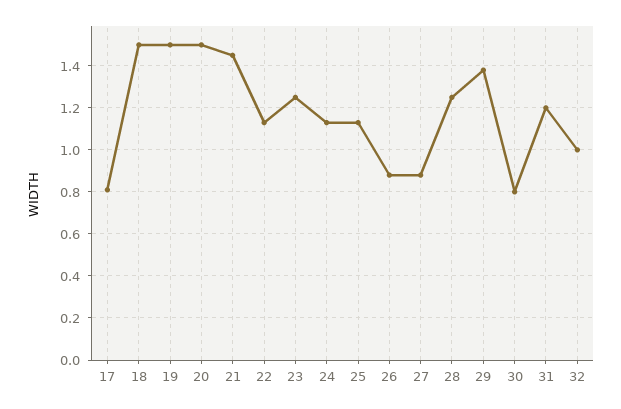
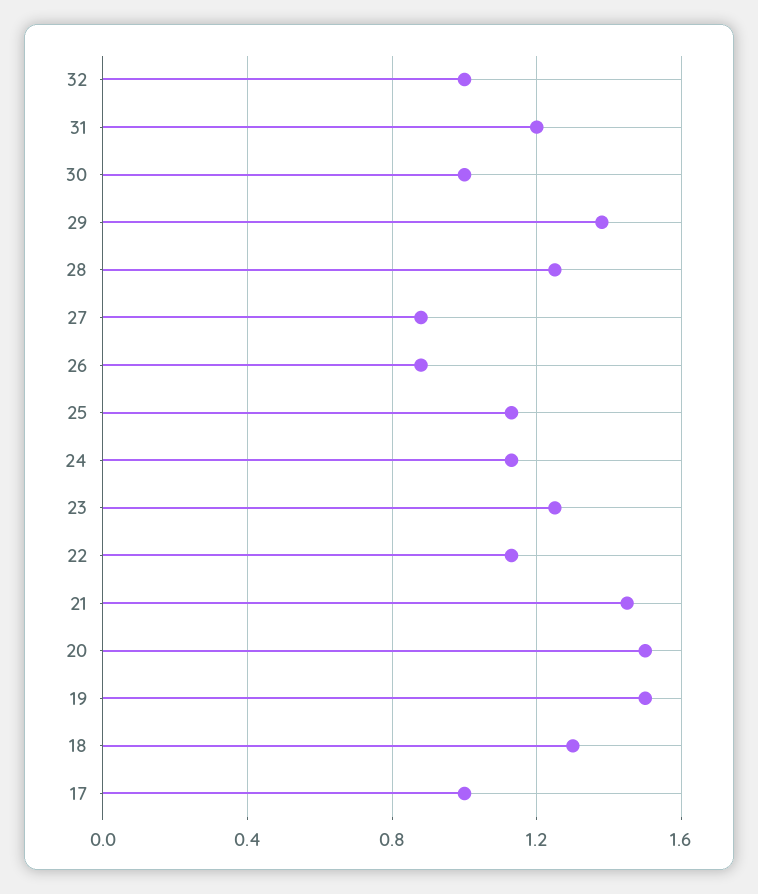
17: 0.8 -> 1
18: 1.5 -> 1.3
30: 0.8 -> 1

